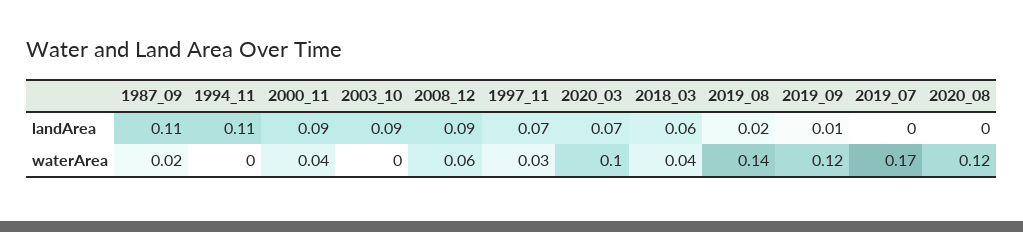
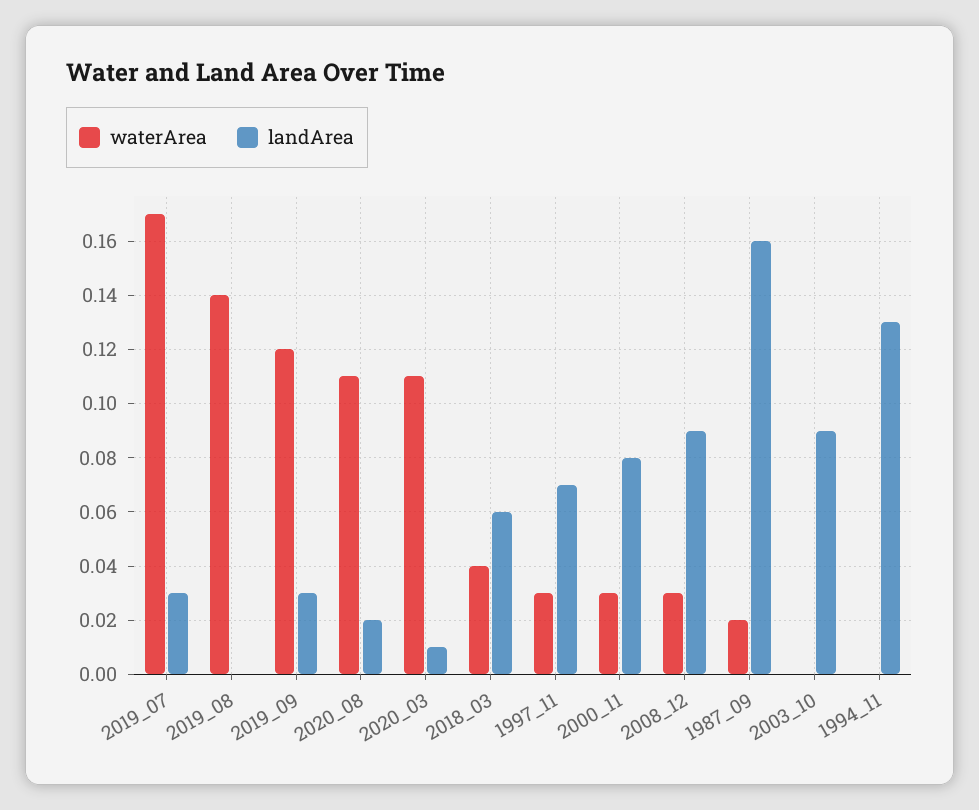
landArea, 1987_09: 0.11 -> 0.16
landArea, 1994_11: 0.11 -> 0.13
landArea, 2000_11: 0.09 -> 0.08
landArea, 2020_03: 0.07 -> 0.01
landArea, 2019_08: 0.02 -> 0
landArea, 2019_09: 0.01 -> 0.03
landArea, 2019_07: 0 -> 0.03
landArea, 2020_08: 0 -> 0.02
waterArea, 2000_11: 0.04 -> 0.03
waterArea, 2008_12: 0.06 -> 0.03
waterArea, 2020_03: 0.1 -> 0.11
waterArea, 2020_08: 0.12 -> 0.11

